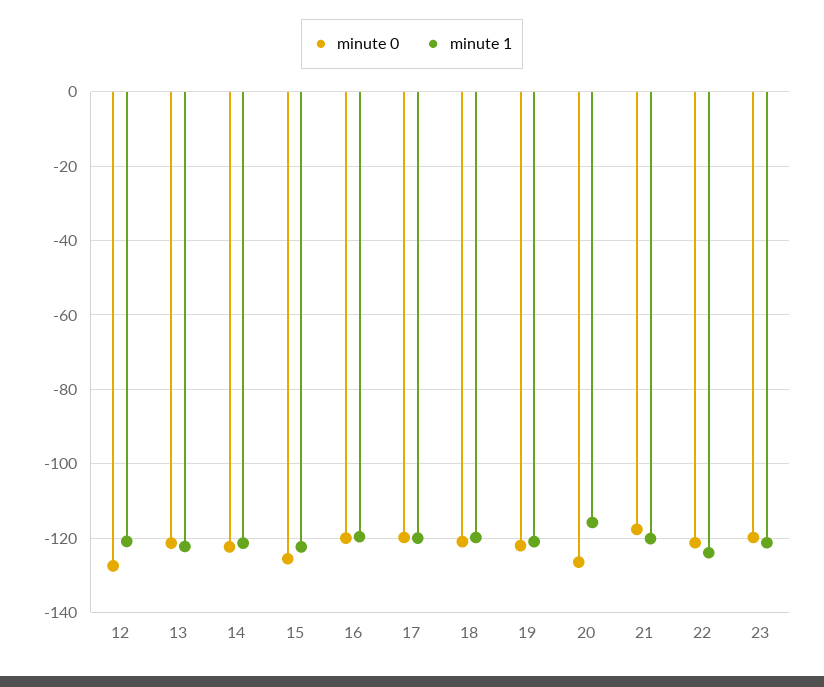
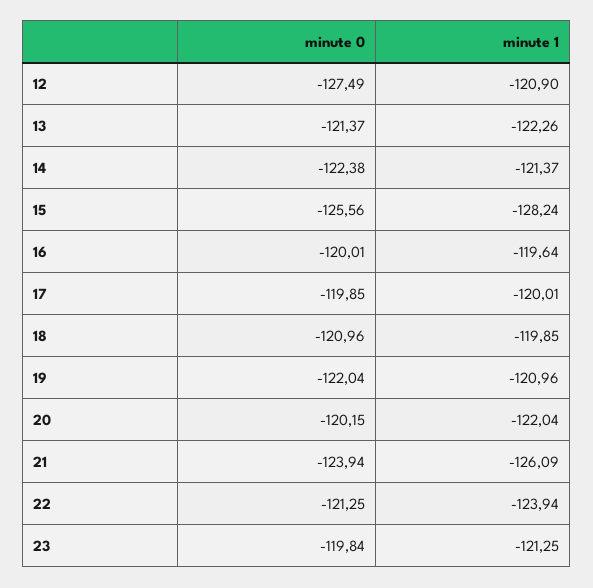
minute 1, 15: -122 -> -128.24
minute 0, 20: -126 -> -120.15
minute 1, 20: -116 -> -122.04
minute 0, 21: -118 -> -123.94
minute 1, 21: -120 -> -126.09

